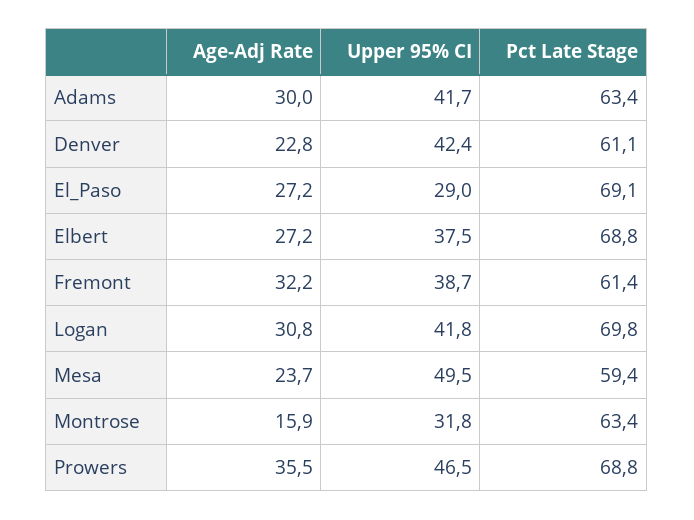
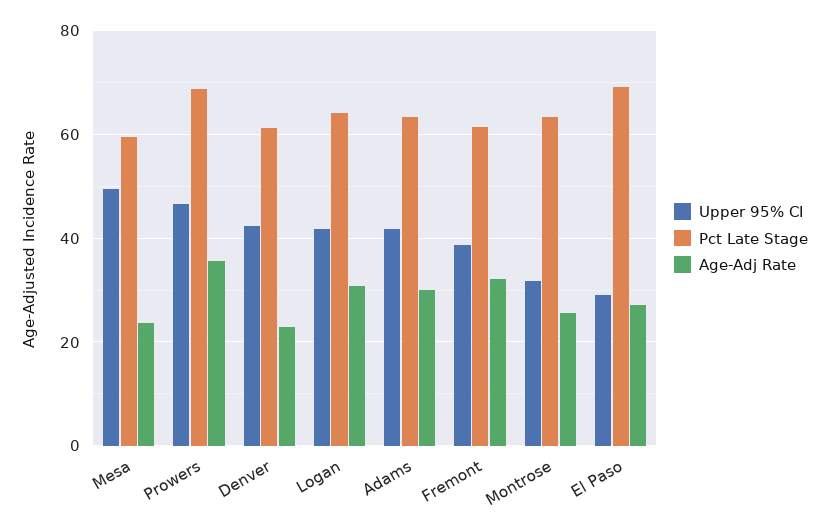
Age-Adj Rate, Elbert: 27.2 -> none
Upper 95% CI, Elbert: 37.5 -> none
Pct Late Stage, Elbert: 68.8 -> none
Pct Late Stage, Logan: 69.8 -> 64
Age-Adj Rate, Montrose: 15.9 -> 26

